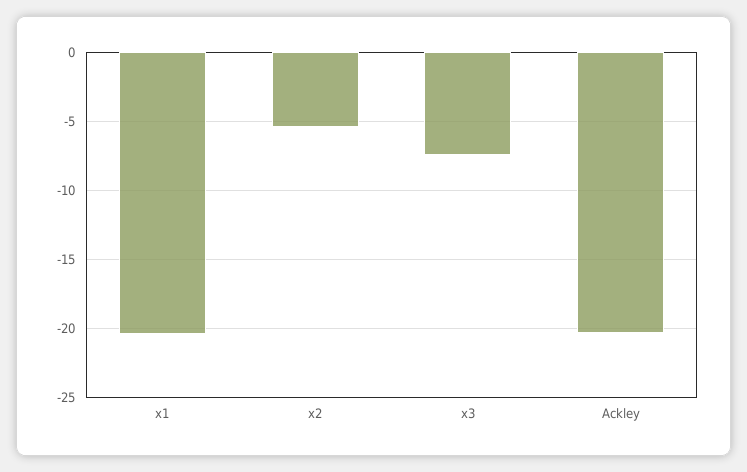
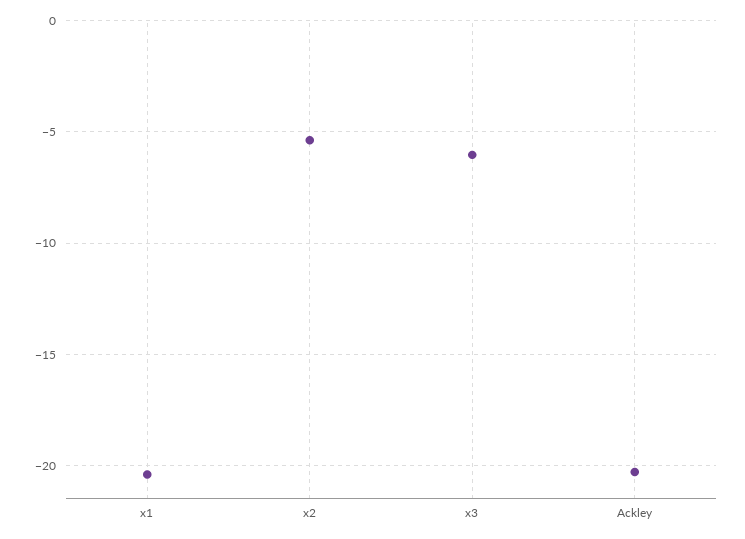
x3: -7.5 -> -6

